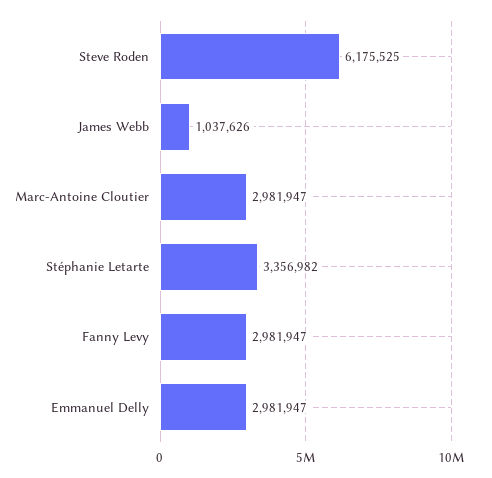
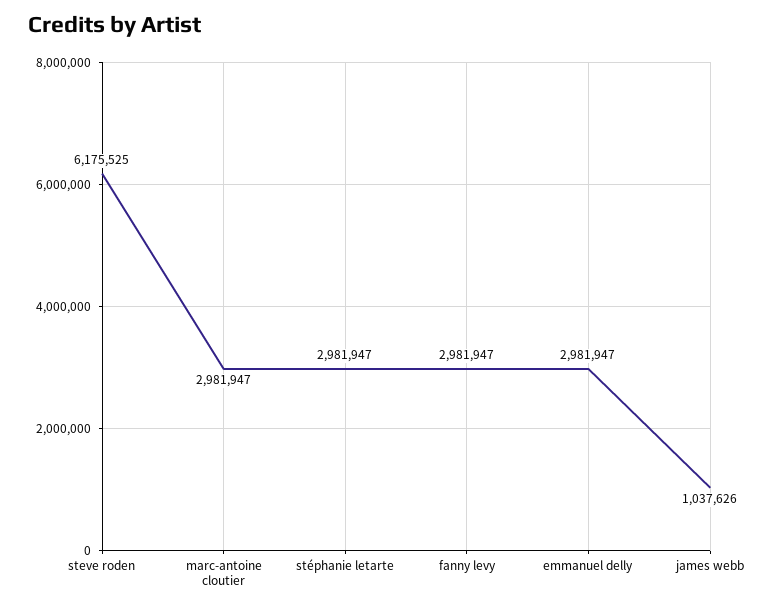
Stéphanie Letarte: 3356982 -> 2981947

